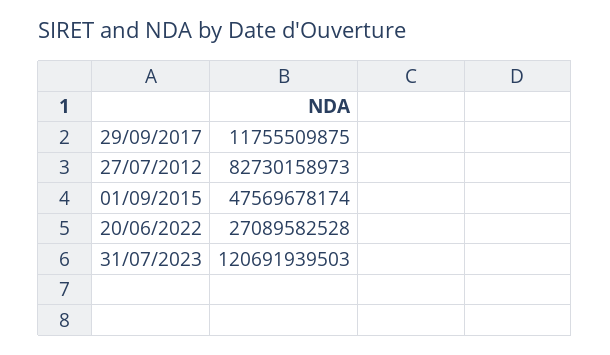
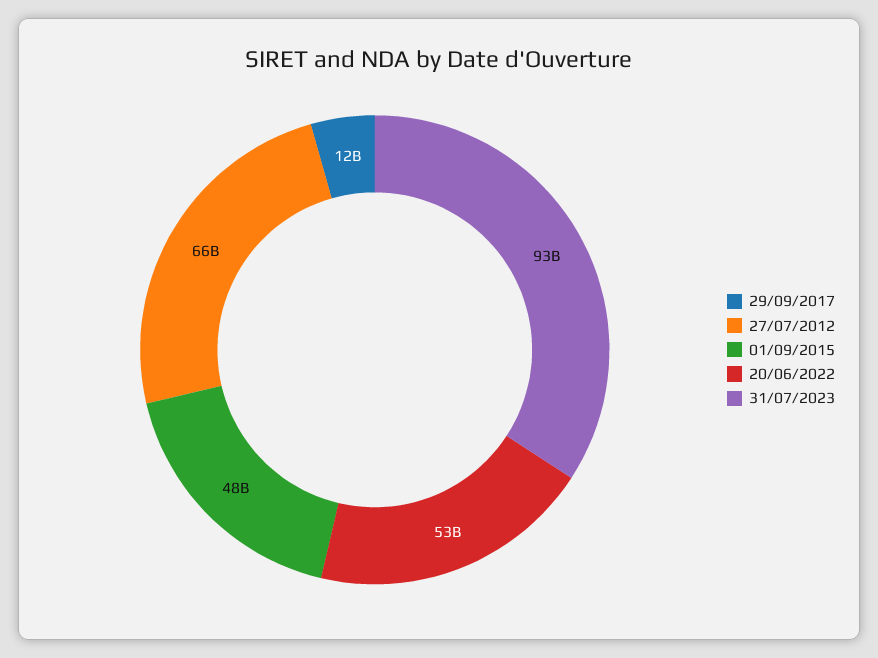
27/07/2012: 82730158973 -> 66000000000
20/06/2022: 27089582528 -> 53000000000
31/07/2023: 120691939503 -> 93000000000

